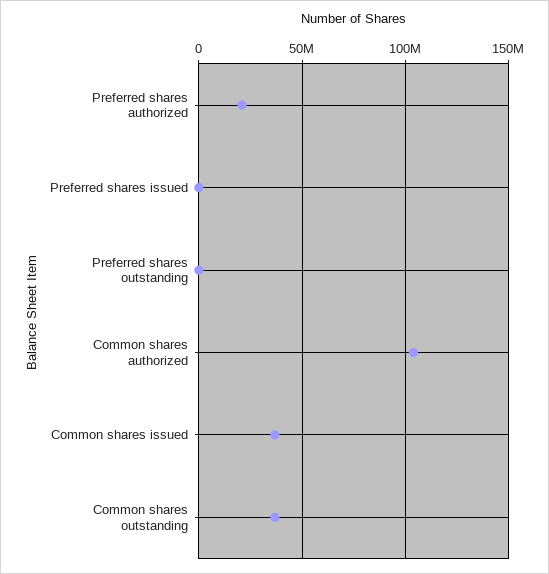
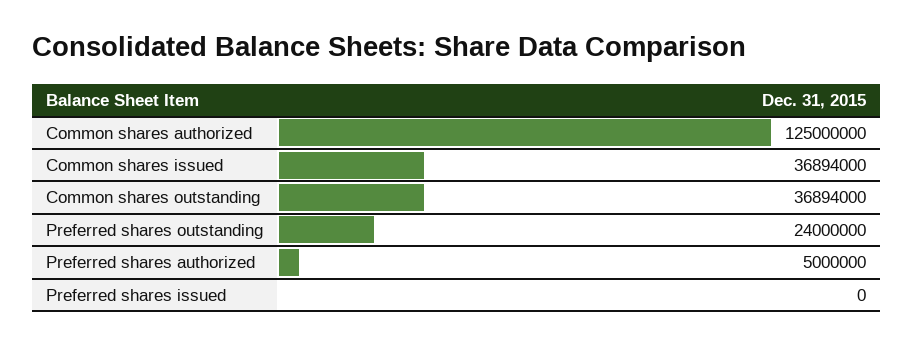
Preferred shares authorized: 20000000 -> 5000000
Preferred shares outstanding: 0 -> 24000000
Common shares authorized: 105000000 -> 125000000

